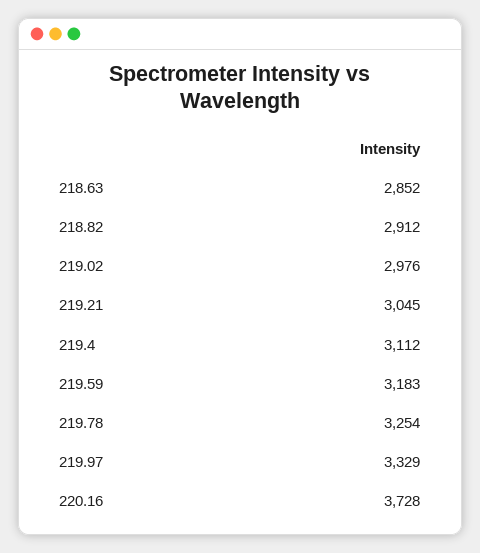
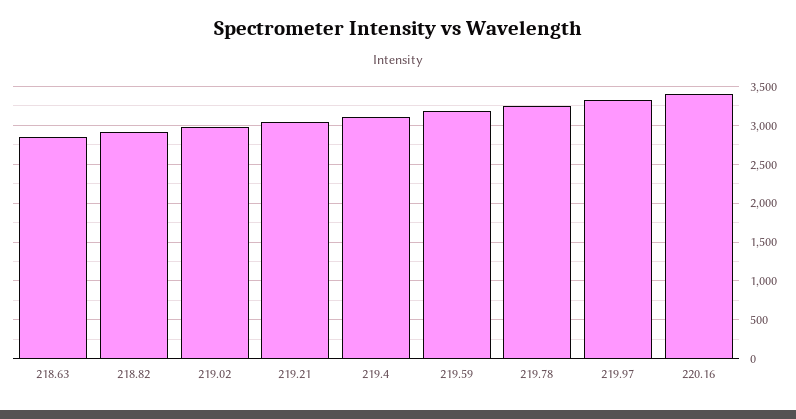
220.16: 3728 -> 3400

